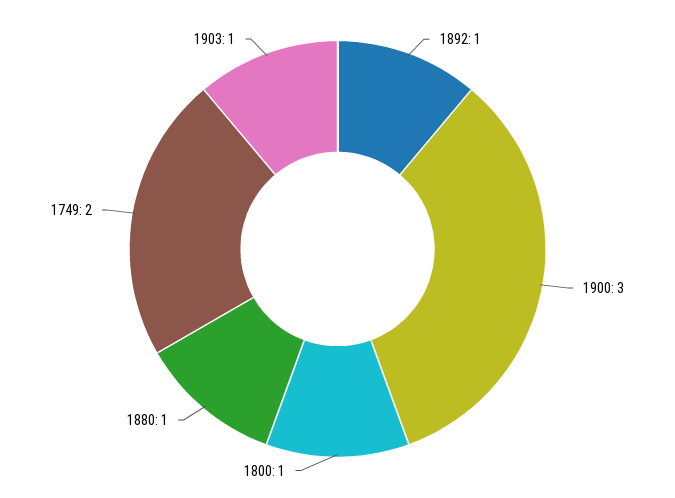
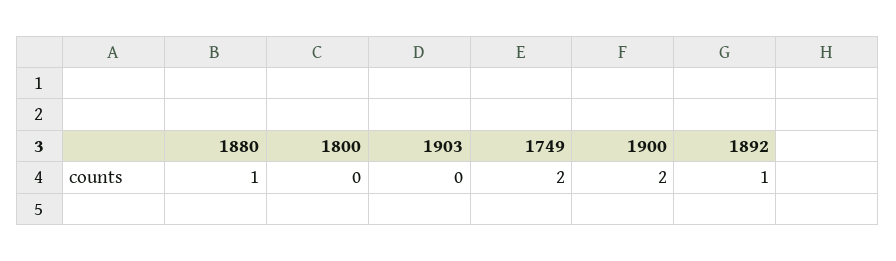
1900: 3 -> 2
1800: 1 -> 0
1903: 1 -> 0

